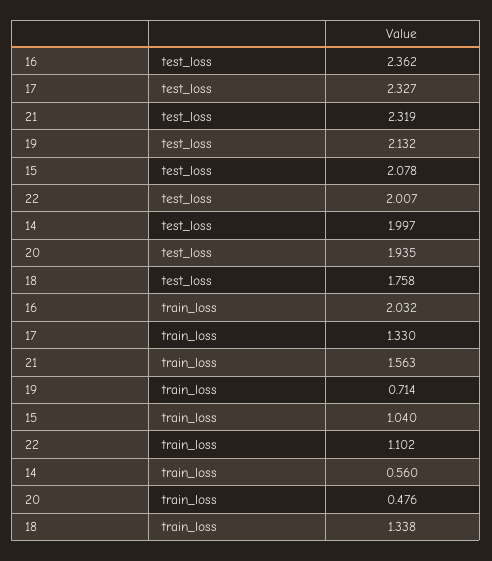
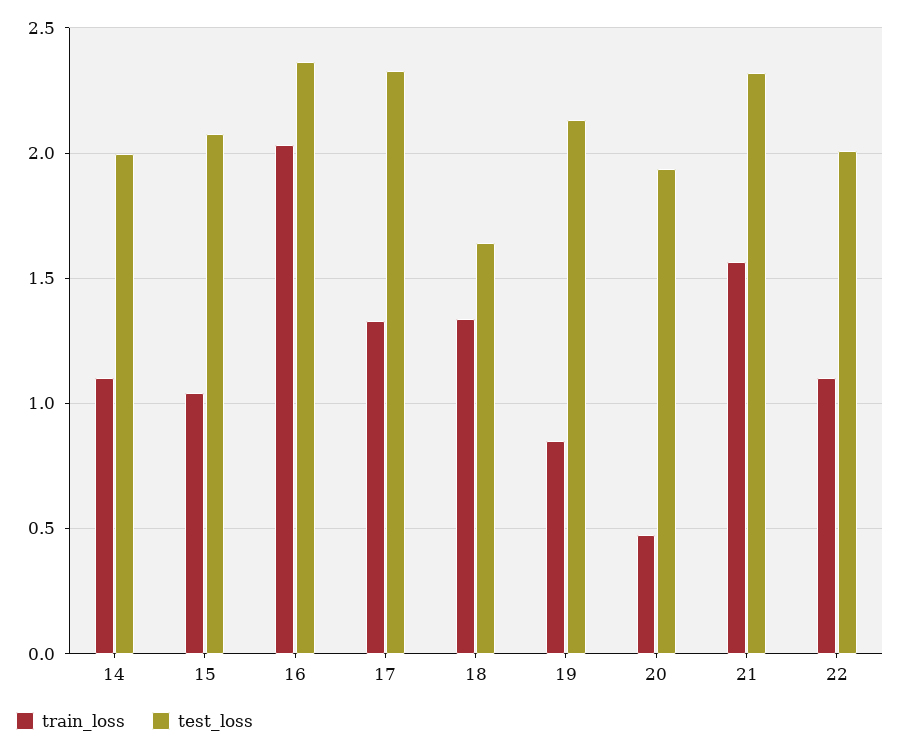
test_loss, 18: 1.758 -> 1.65
train_loss, 19: 0.714 -> 0.85
train_loss, 14: 0.56 -> 1.1

